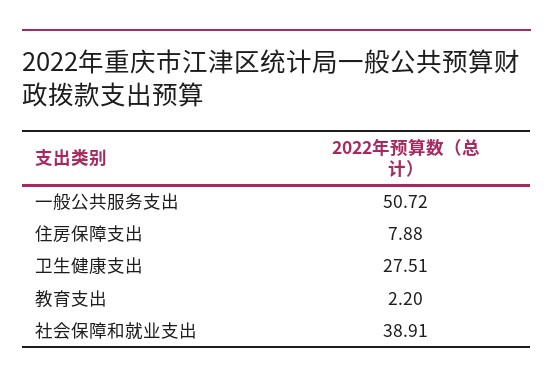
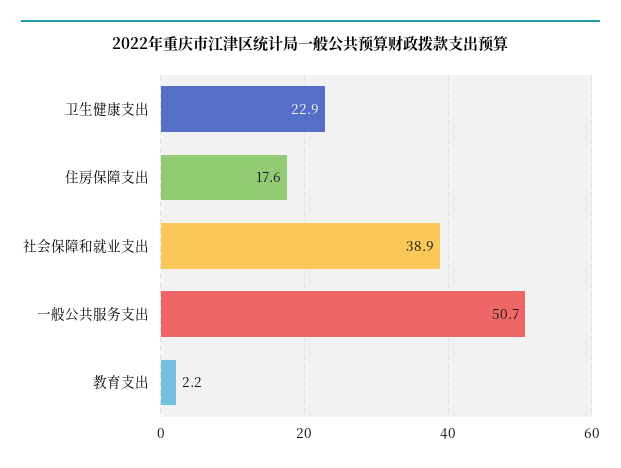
住房保障支出: 7.88 -> 17.6
卫生健康支出: 27.51 -> 22.9

